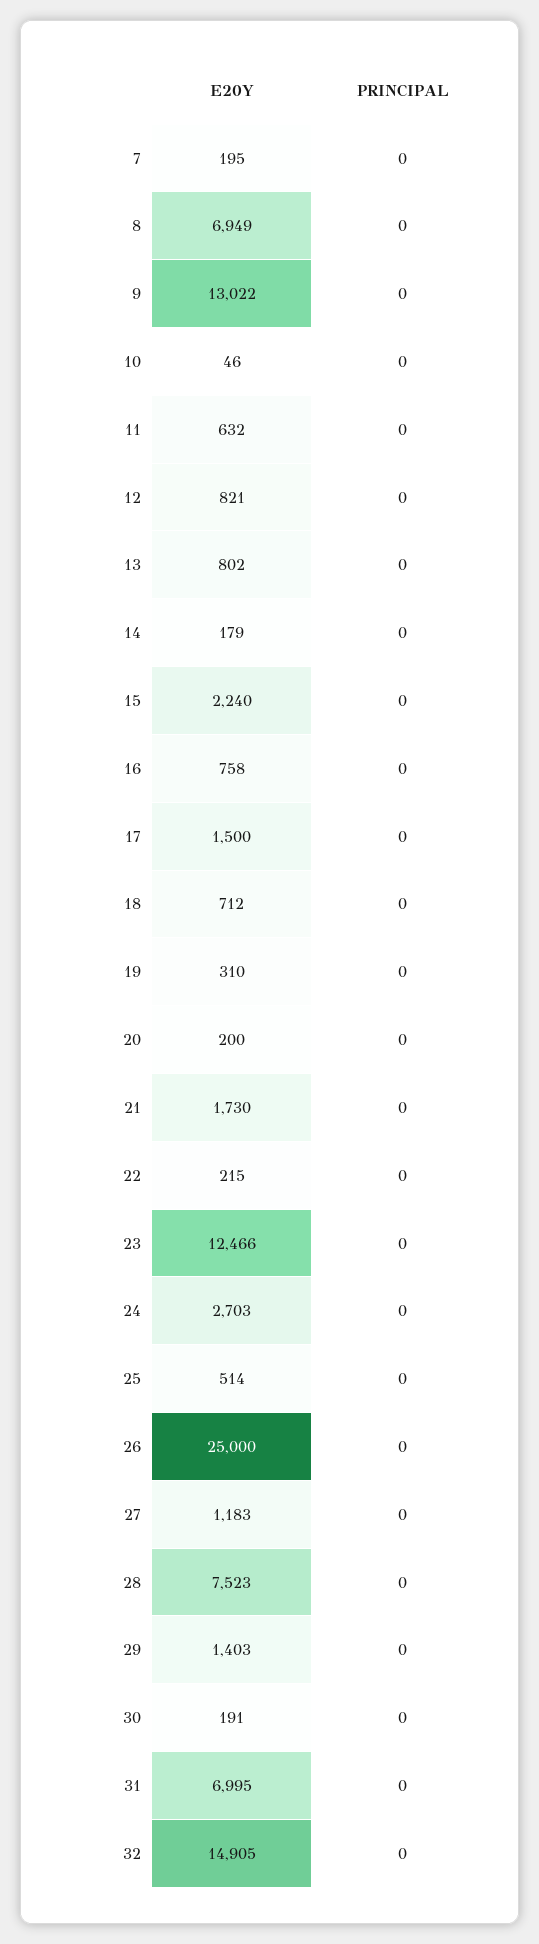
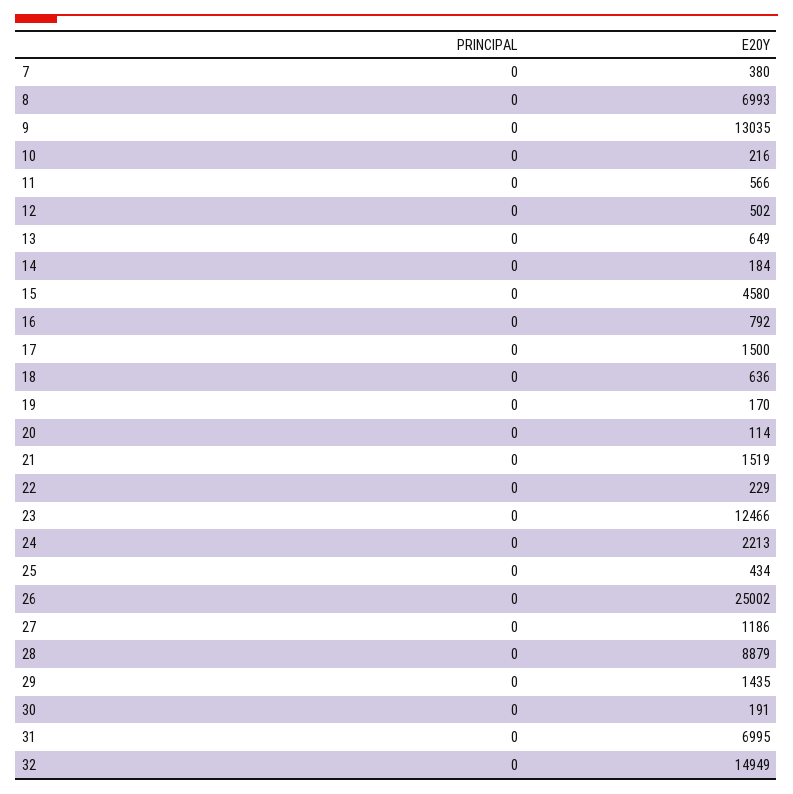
E20Y, 7: 195 -> 380
E20Y, 8: 6949 -> 6993
E20Y, 9: 13022 -> 13035
E20Y, 10: 46 -> 216
E20Y, 11: 632 -> 566
E20Y, 12: 821 -> 502
E20Y, 13: 802 -> 649
E20Y, 14: 179 -> 184
E20Y, 15: 2240 -> 4580
E20Y, 16: 758 -> 792
E20Y, 18: 712 -> 636
E20Y, 19: 310 -> 170
E20Y, 20: 200 -> 114
E20Y, 21: 1730 -> 1519
E20Y, 22: 215 -> 229
E20Y, 24: 2703 -> 2213
E20Y, 25: 514 -> 434
E20Y, 26: 25000 -> 25002
E20Y, 27: 1183 -> 1186
E20Y, 28: 7523 -> 8879
E20Y, 29: 1403 -> 1435
E20Y, 32: 14905 -> 14949

